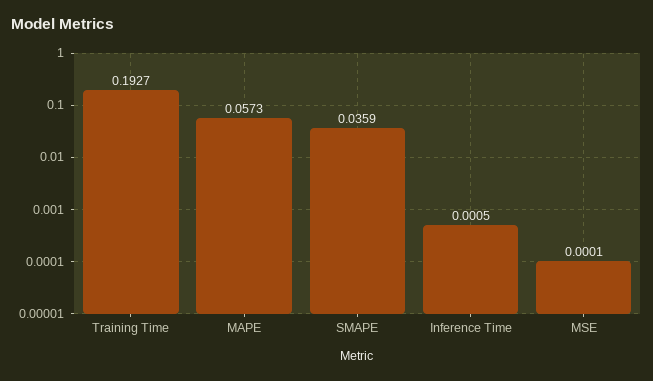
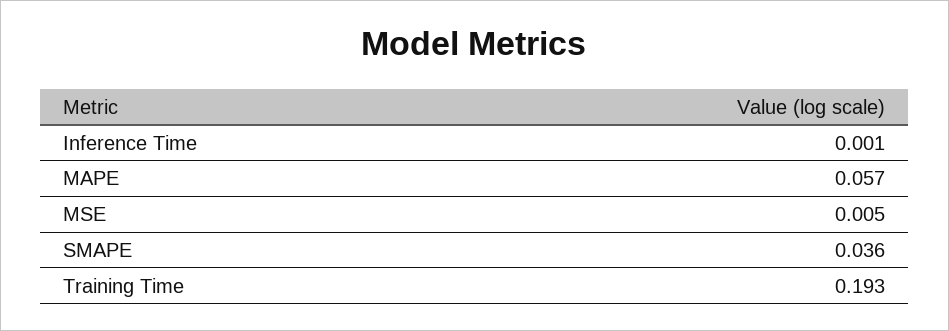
MSE: 0.0001 -> 0.005

